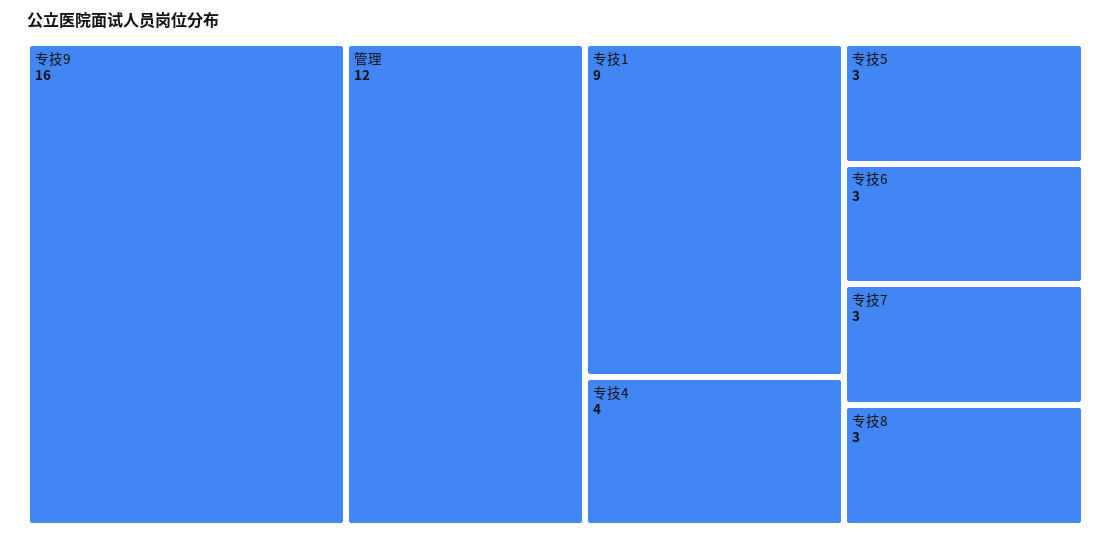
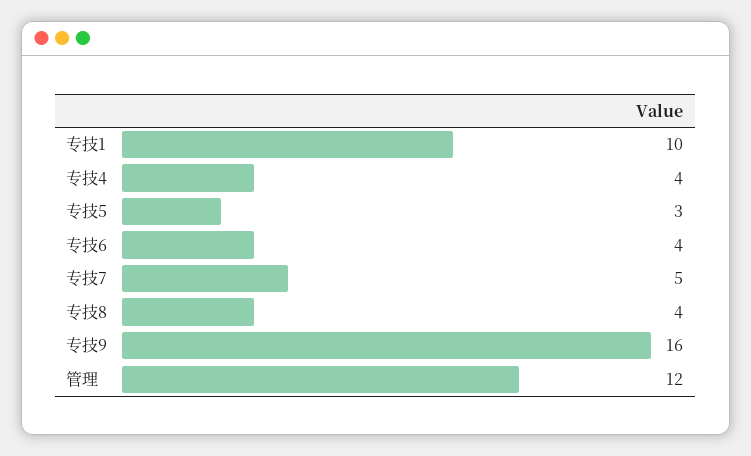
专技1: 9 -> 10
专技6: 3 -> 4
专技7: 3 -> 5
专技8: 3 -> 4

